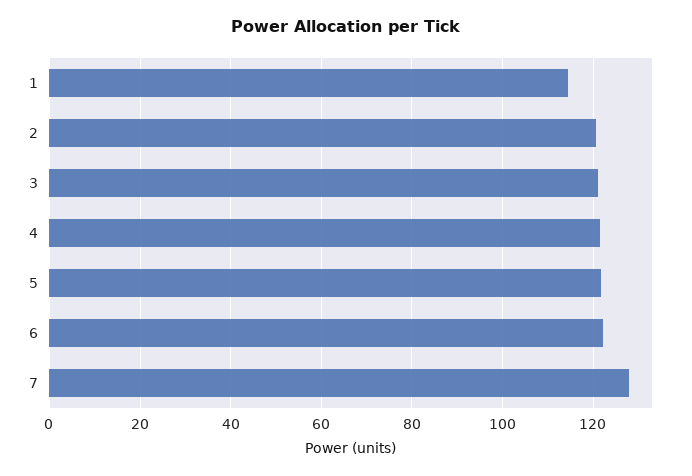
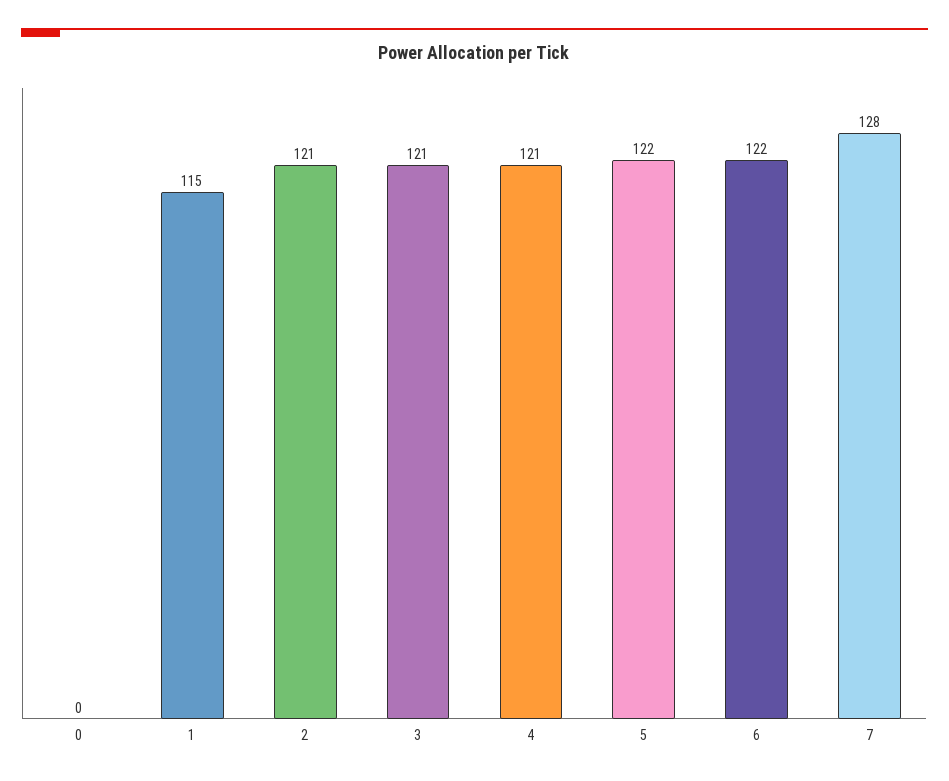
0: none -> 0

